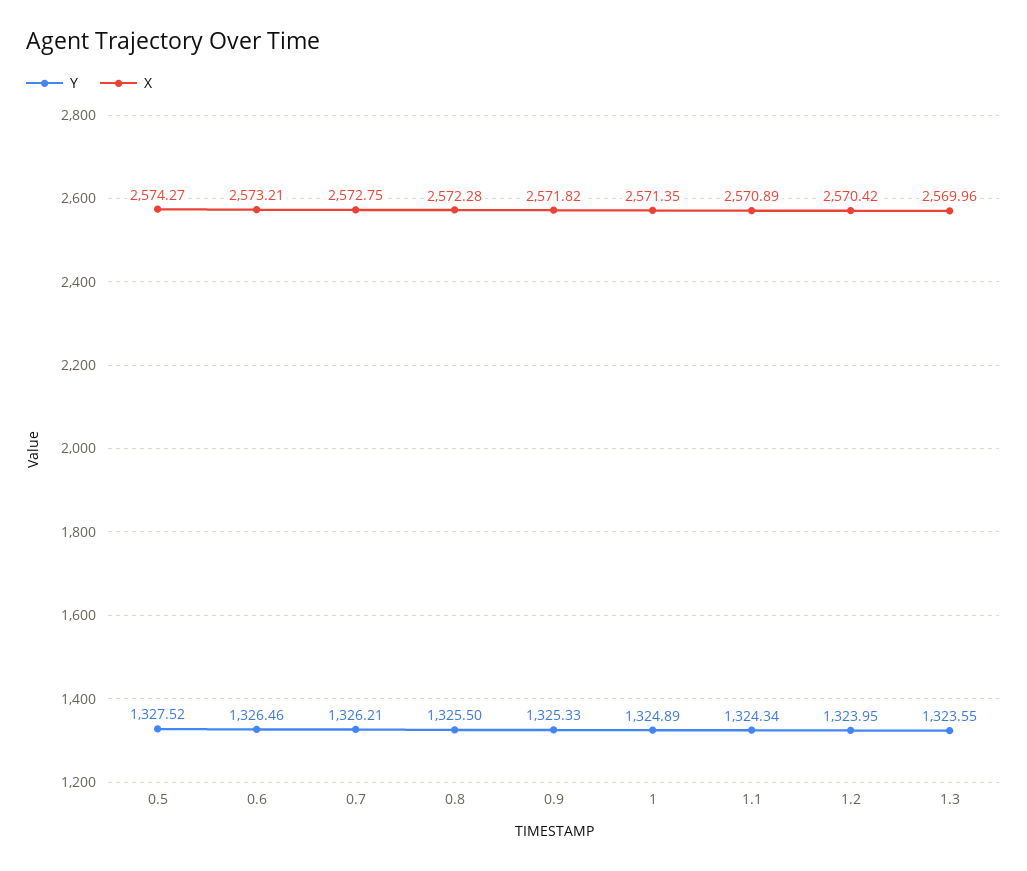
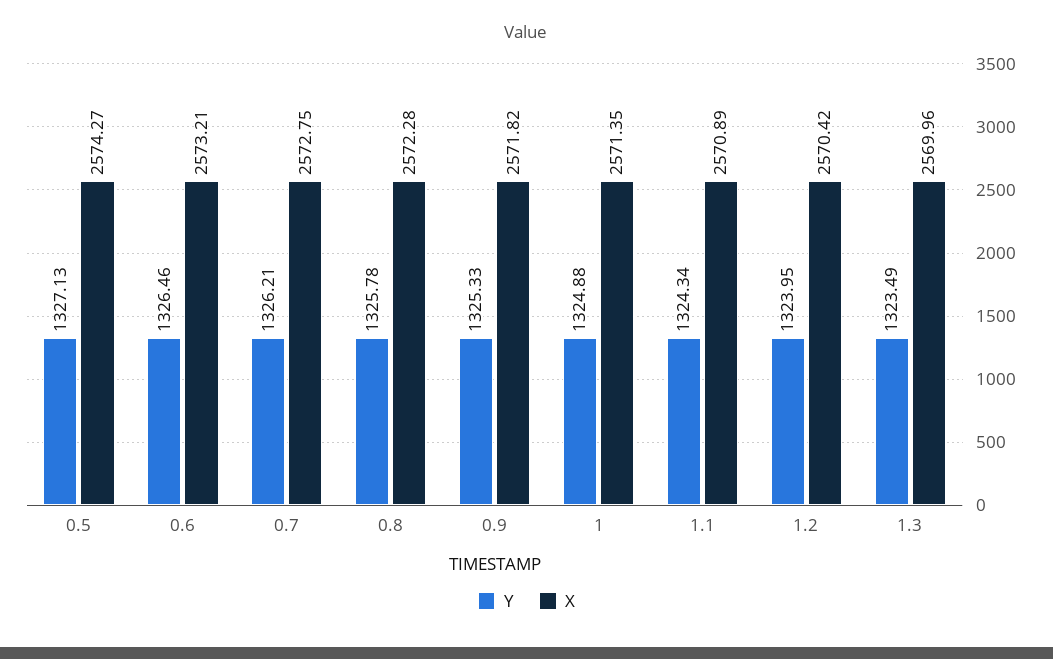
Y, 0.5: 1327.52 -> 1327.13
Y, 0.8: 1325.5 -> 1325.78
Y, 1: 1324.89 -> 1324.88
Y, 1.3: 1323.55 -> 1323.49

